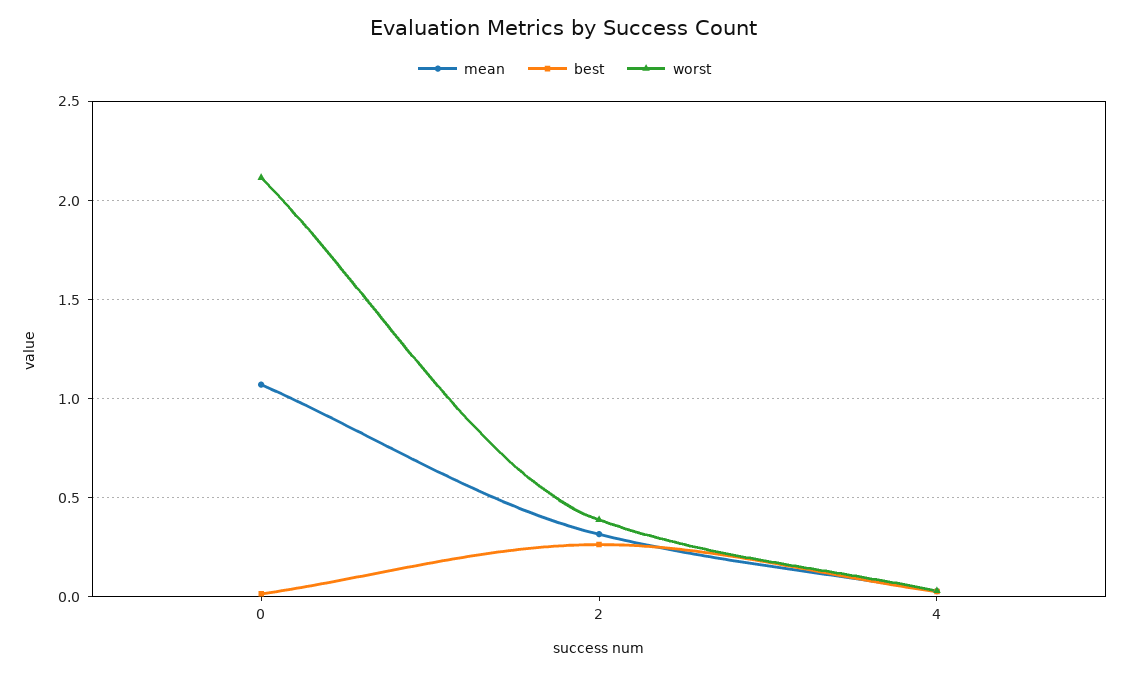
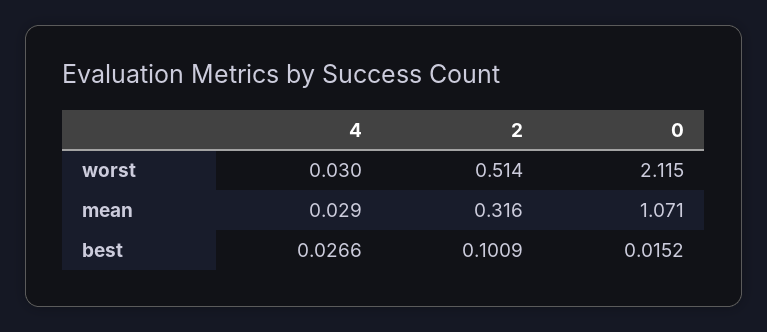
best, 2: 0.25 -> 0.1009
worst, 2: 0.4 -> 0.514

